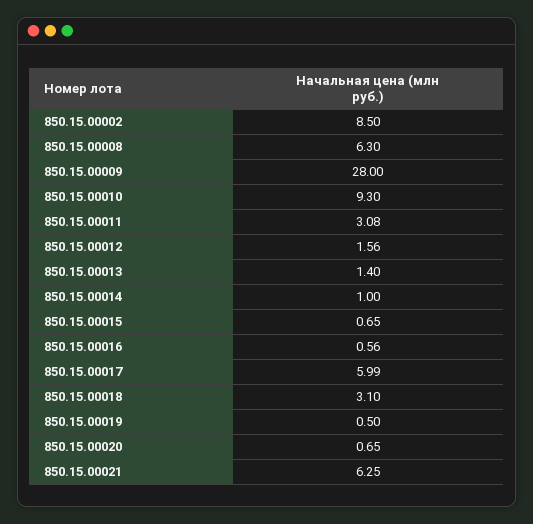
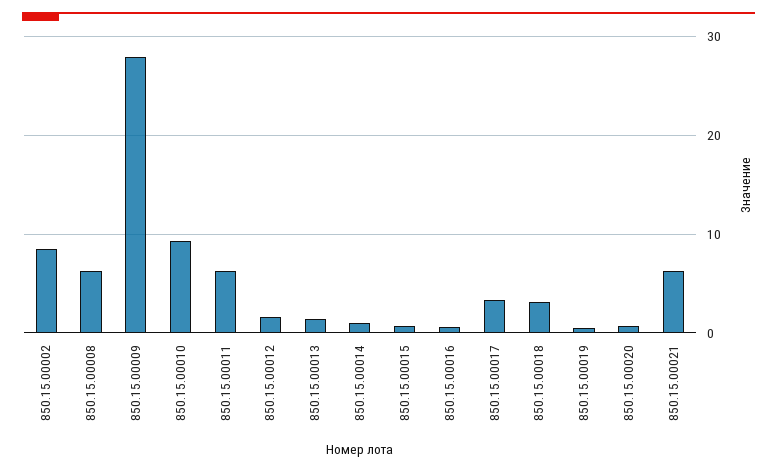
850.15.00011: 3.08 -> 6
850.15.00017: 5.99 -> 3

